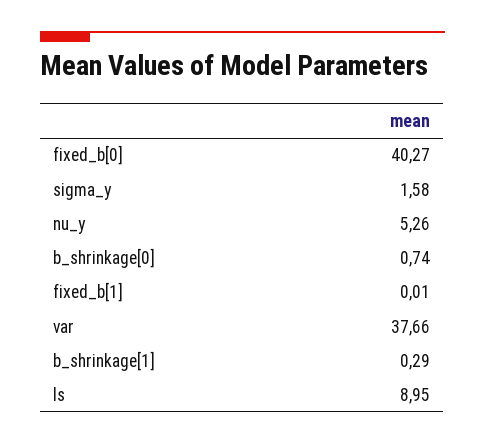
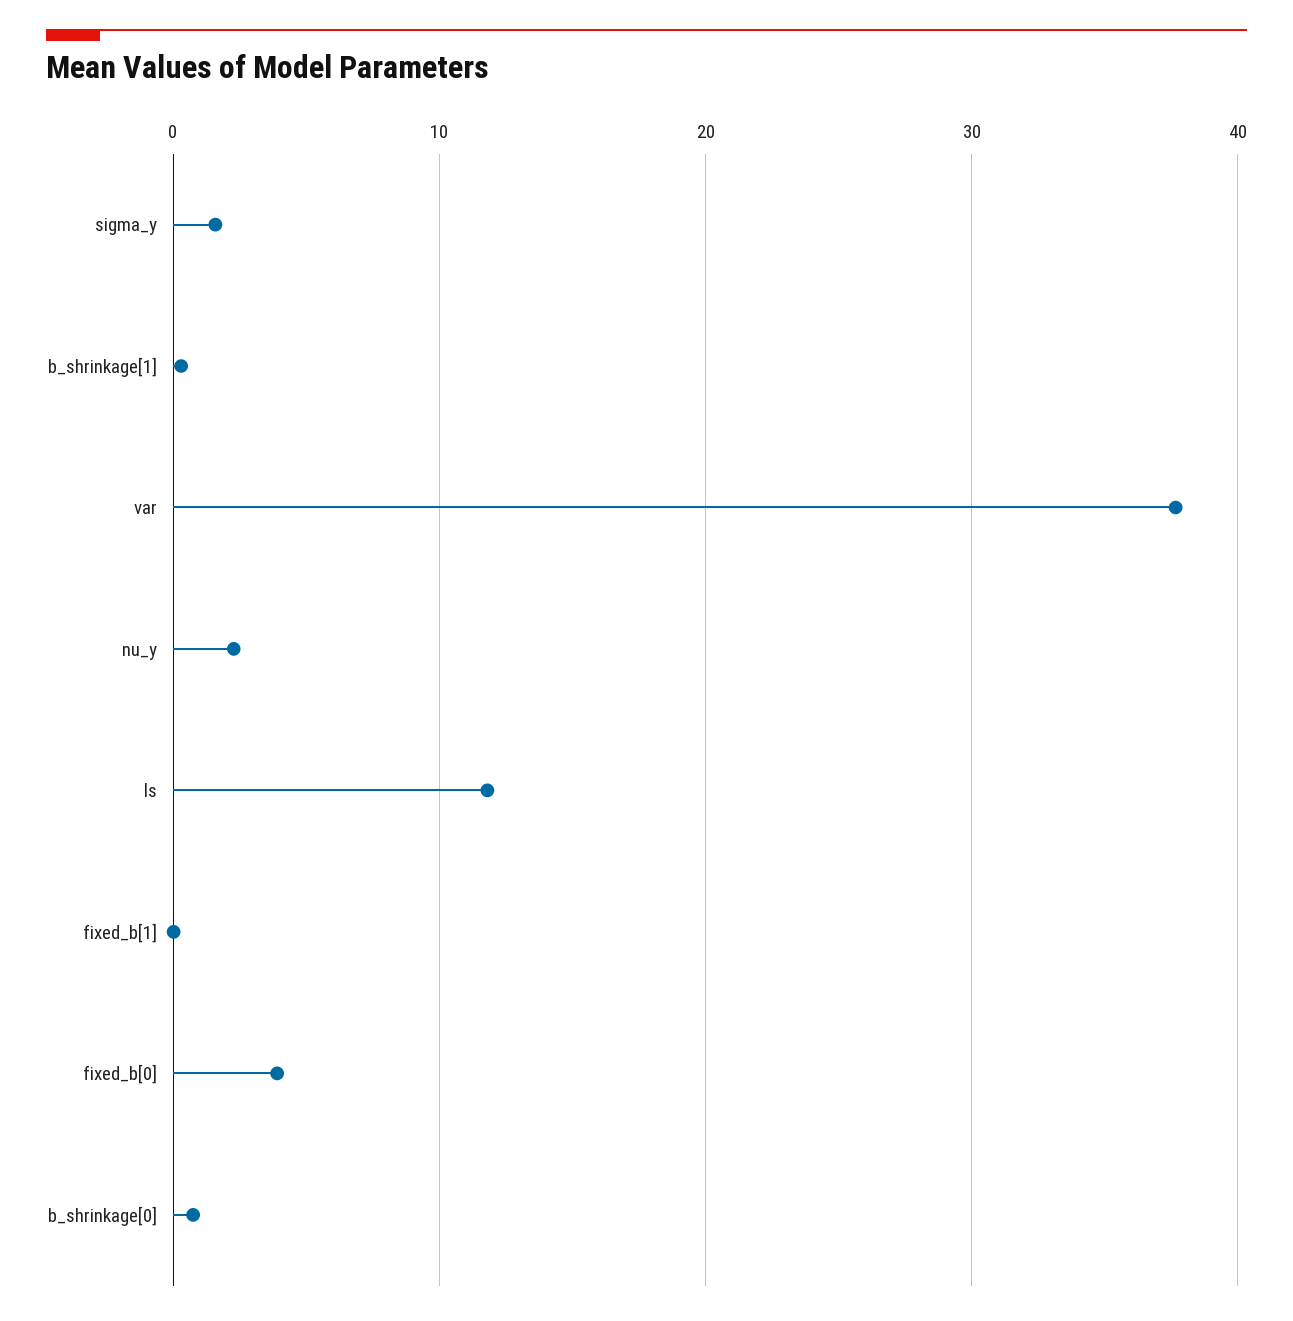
fixed_b[0]: 40.27 -> 4
nu_y: 5.26 -> 2
ls: 8.95 -> 12

